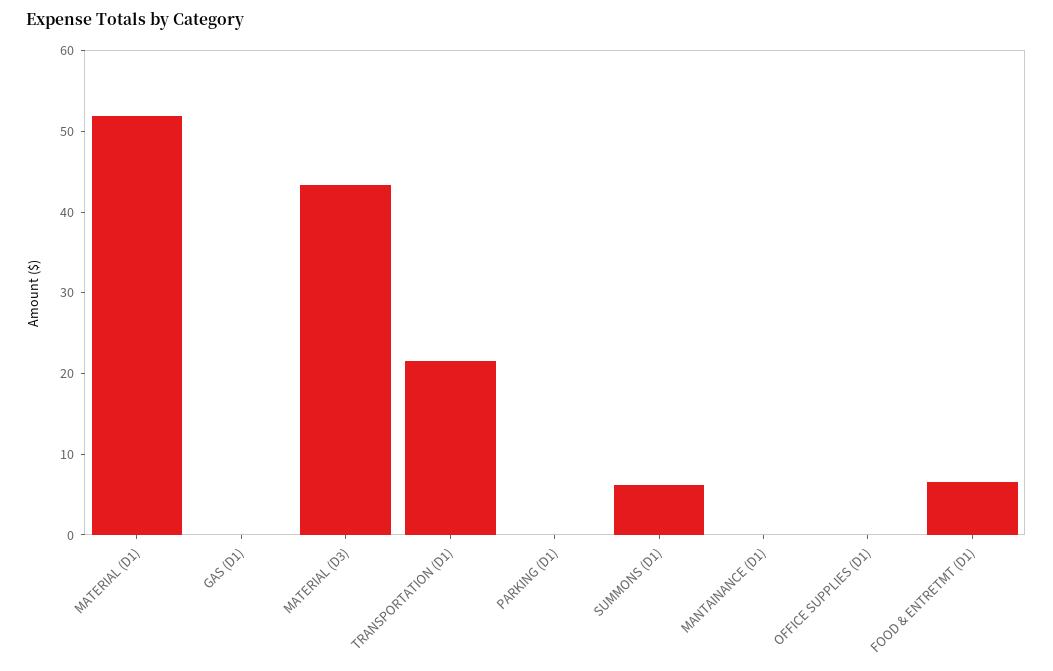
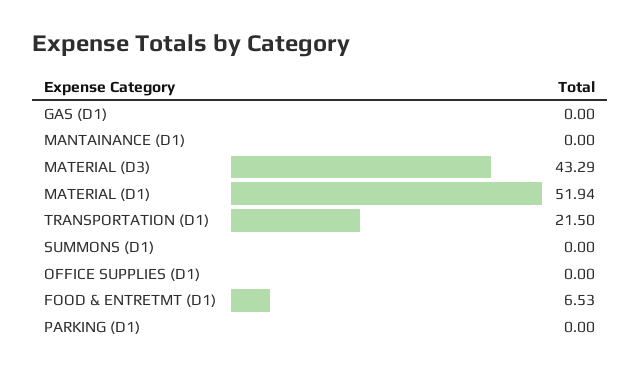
SUMMONS (D1): 6 -> 0

